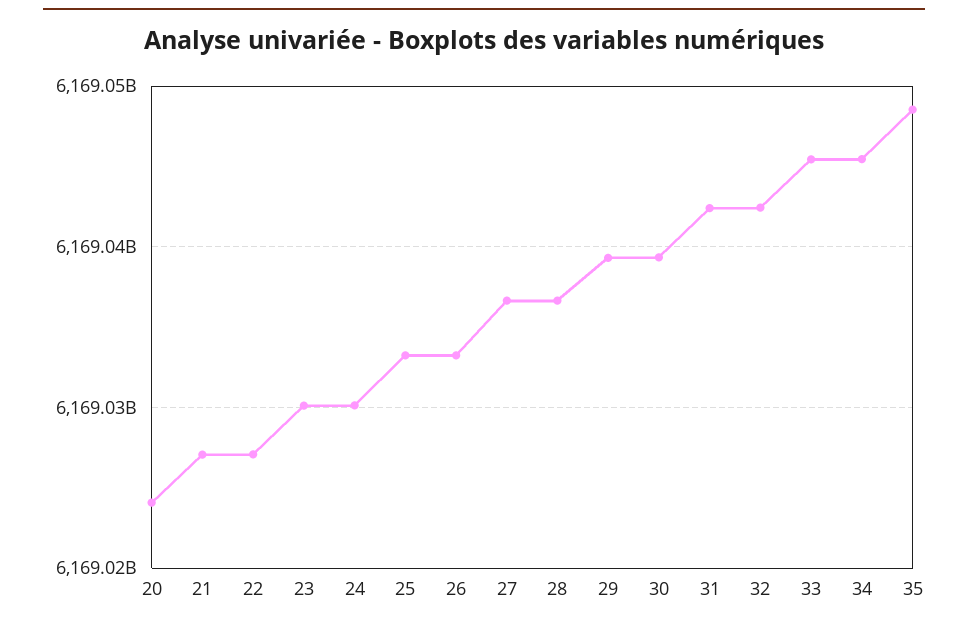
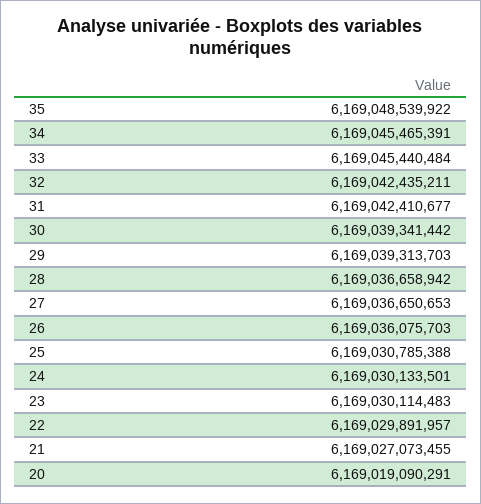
20: 6169024000000 -> 6169019090291
22: 6169027000000 -> 6169029891957
25: 6169033000000 -> 6169030785388
26: 6169033000000 -> 6169036075703

